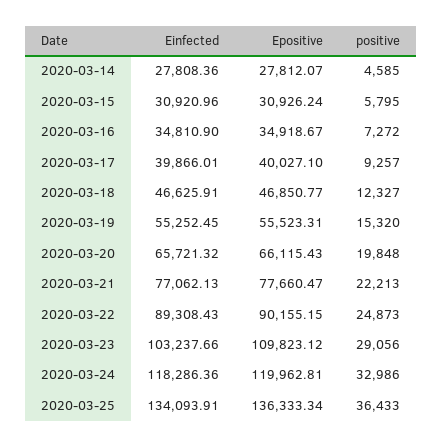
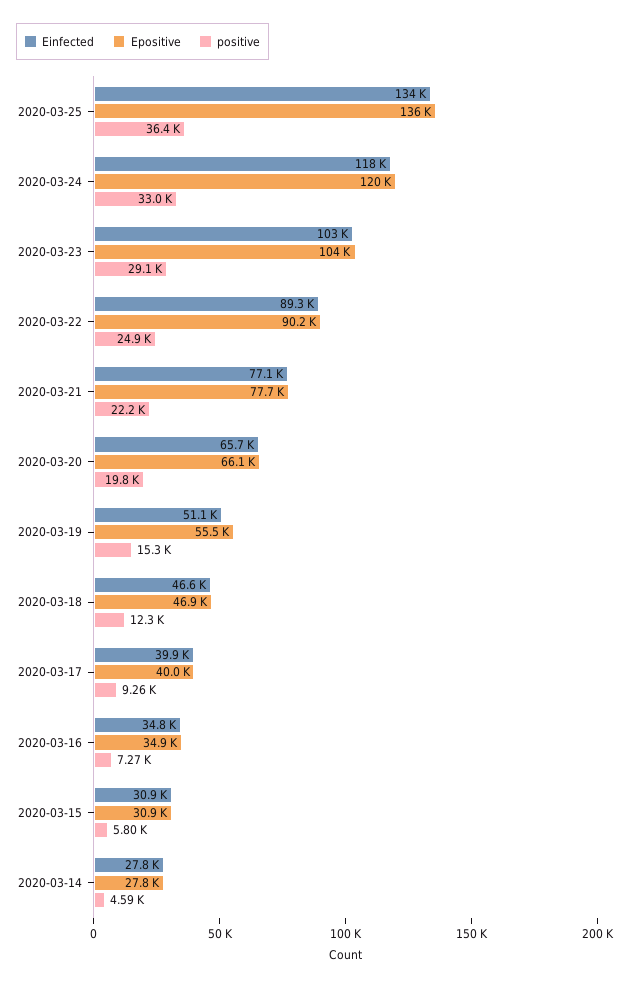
Einfected, 2020-03-19: 55252.45 -> 51100
Epositive, 2020-03-23: 109823.12 -> 104000

